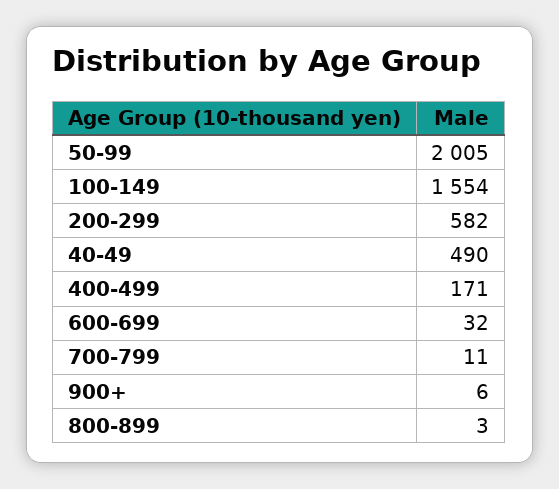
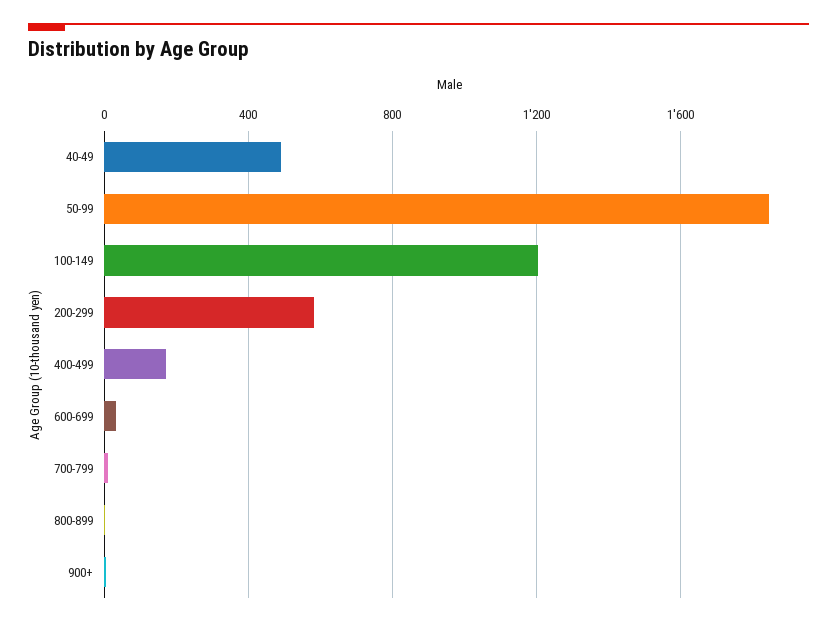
50-99: 2005 -> 1850
100-149: 1554 -> 1200

